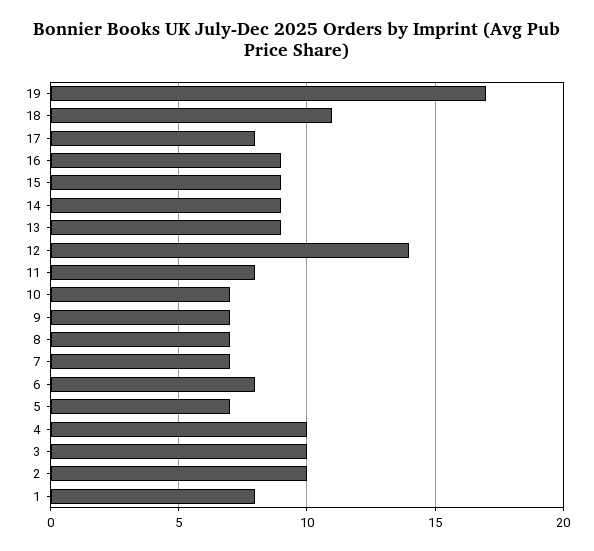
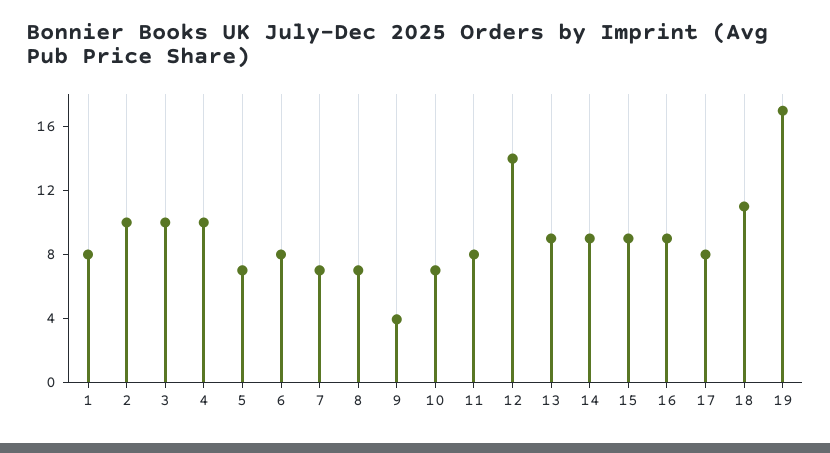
9: 7 -> 4

